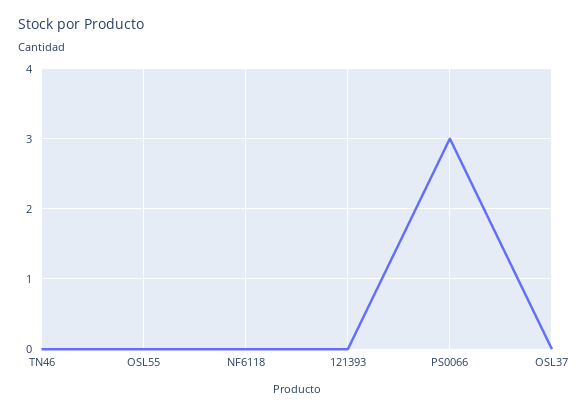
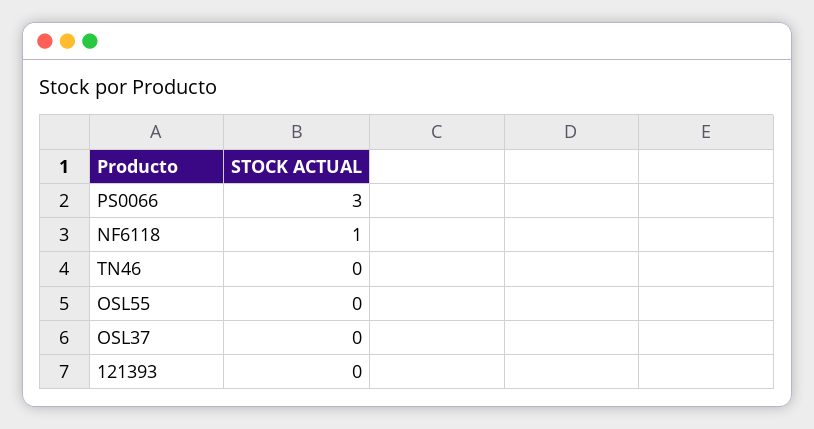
NF6118: 0 -> 1

